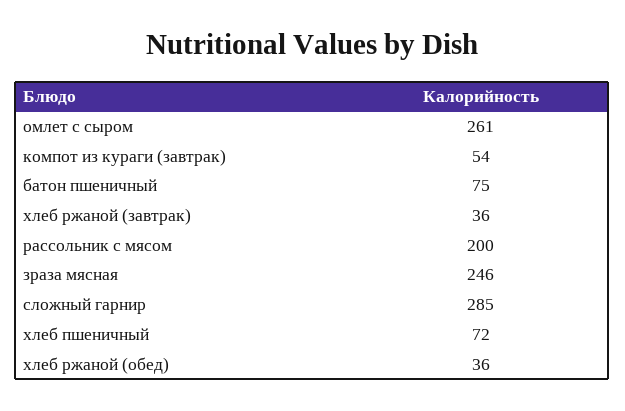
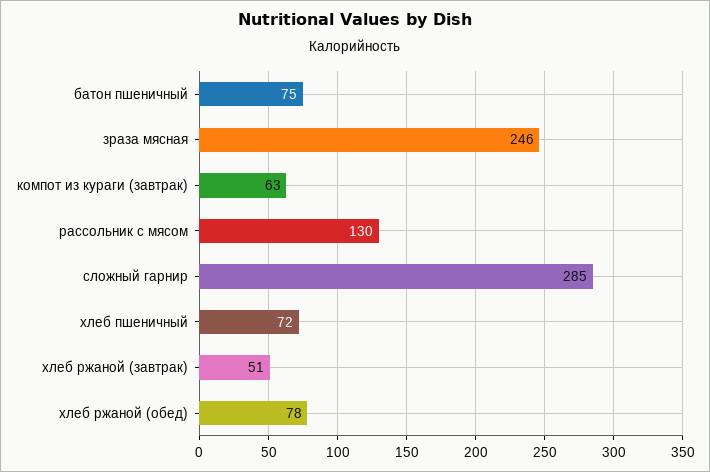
омлет с сыром: 261 -> none
компот из кураги (завтрак): 54 -> 63
хлеб ржаной (завтрак): 36 -> 51
рассольник с мясом: 200 -> 130
хлеб ржаной (обед): 36 -> 78

